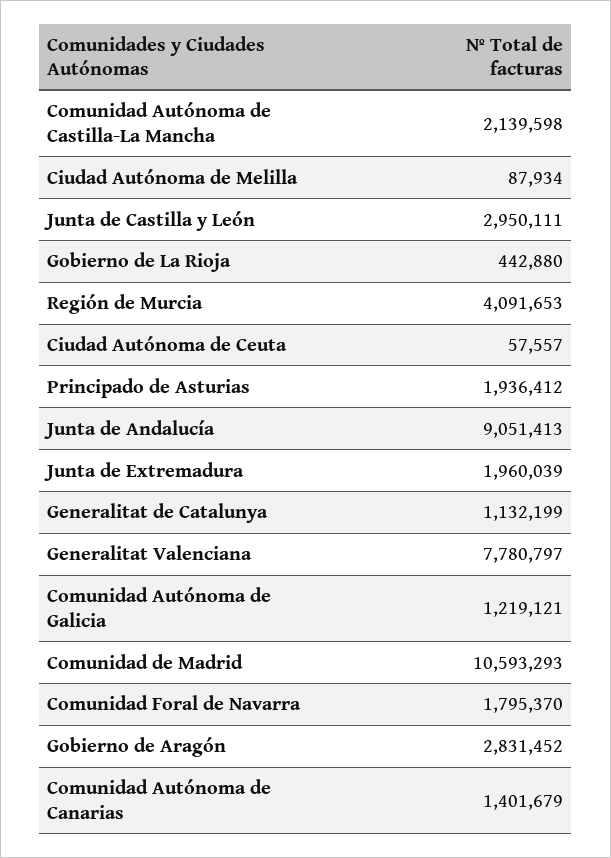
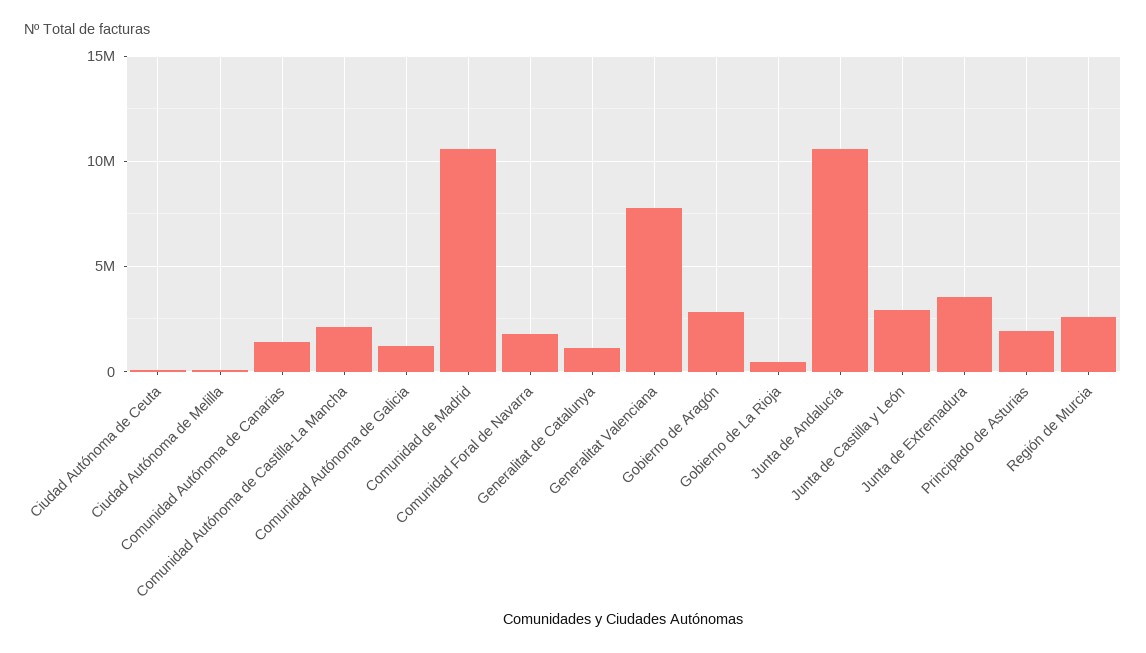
Región de Murcia: 4091653 -> 2500000
Junta de Andalucía: 9051413 -> 10500000
Junta de Extremadura: 1960039 -> 3500000

